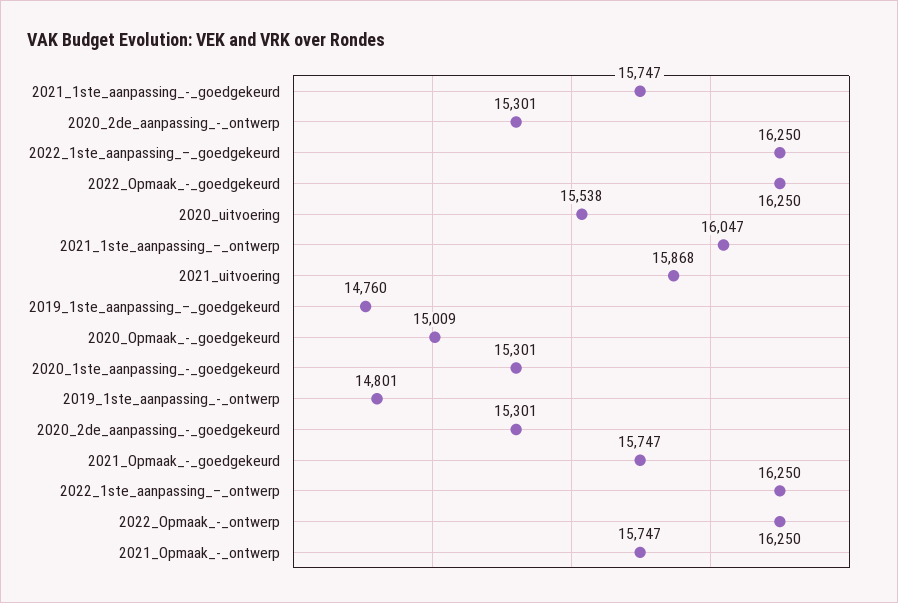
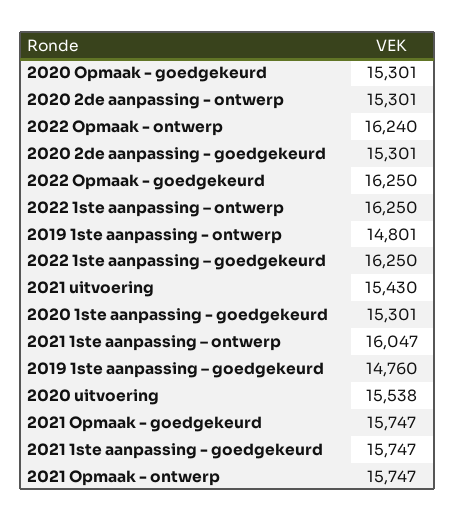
2021_uitvoering: 15868 -> 15430
2020_Opmaak_-_goedgekeurd: 15009 -> 15301
2022_Opmaak_-_ontwerp: 16250 -> 16240

